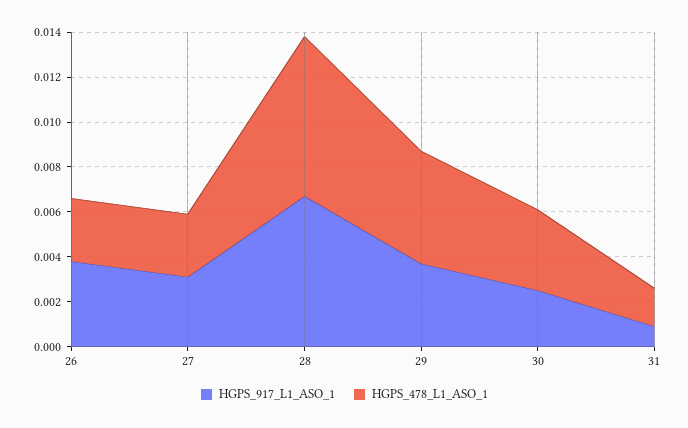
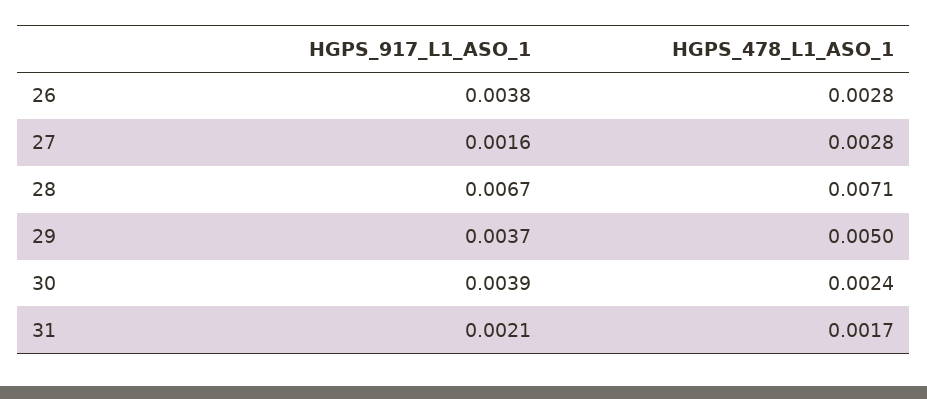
HGPS_917_L1_ASO_1, 27: 0.003 -> 0.0016
HGPS_917_L1_ASO_1, 30: 0.0025 -> 0.0039
HGPS_478_L1_ASO_1, 30: 0.0035 -> 0.0024
HGPS_917_L1_ASO_1, 31: 0.001 -> 0.0021

